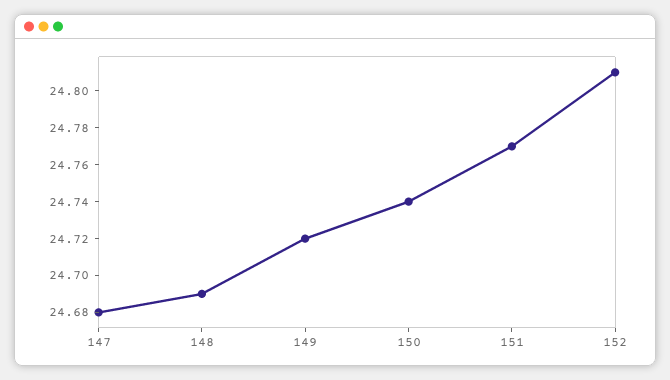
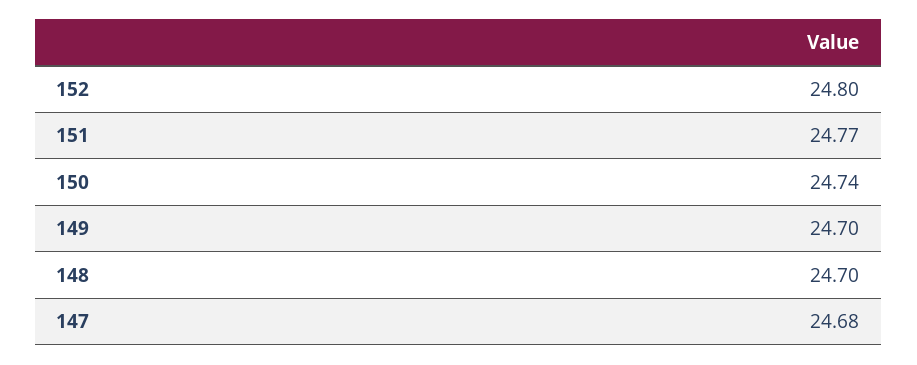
148: 24.69 -> 24.7
149: 24.72 -> 24.7
152: 24.81 -> 24.8

